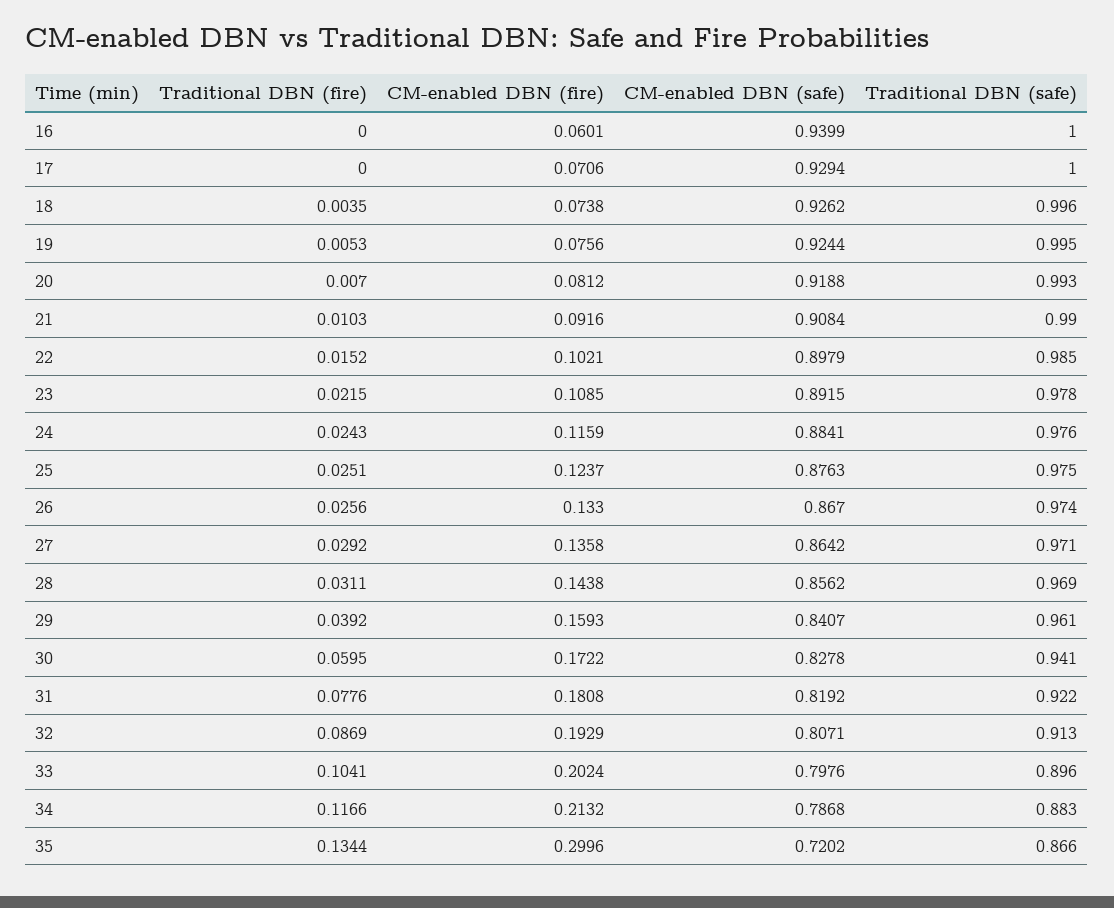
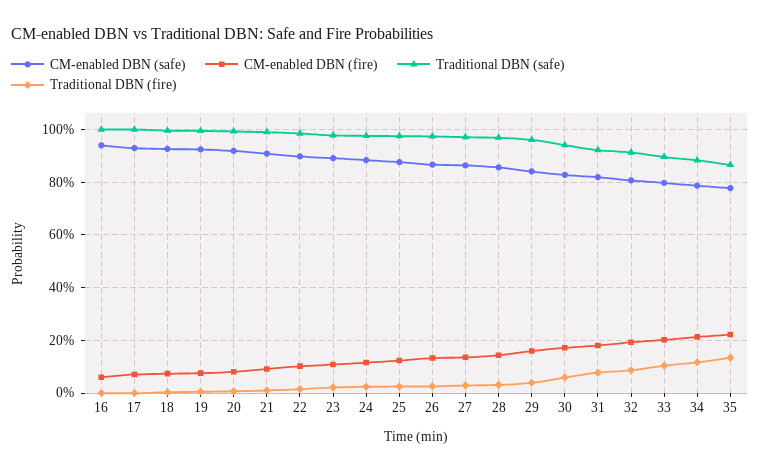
CM-enabled DBN (fire), 35: 0.2996 -> 0.225
CM-enabled DBN (safe), 35: 0.7202 -> 0.775

